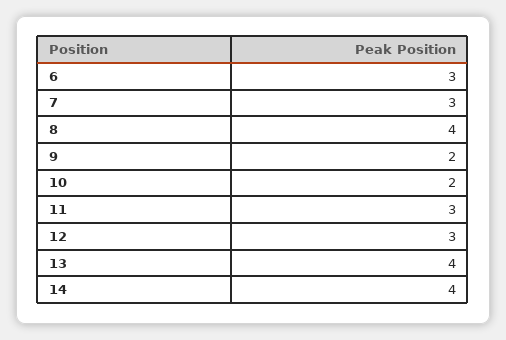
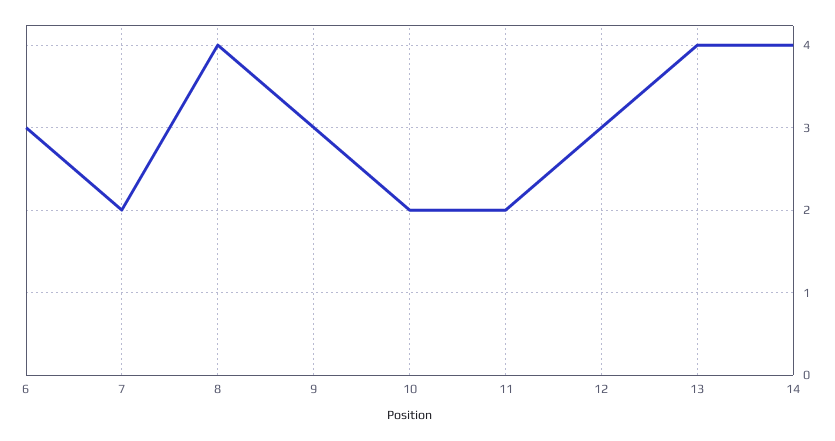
7: 3 -> 2
9: 2 -> 3
11: 3 -> 2

